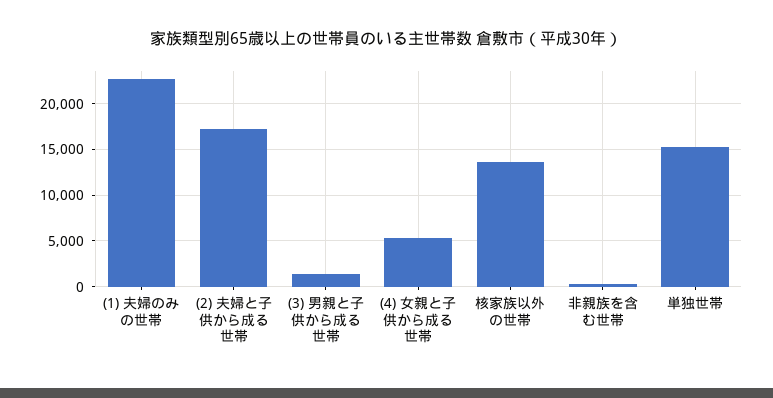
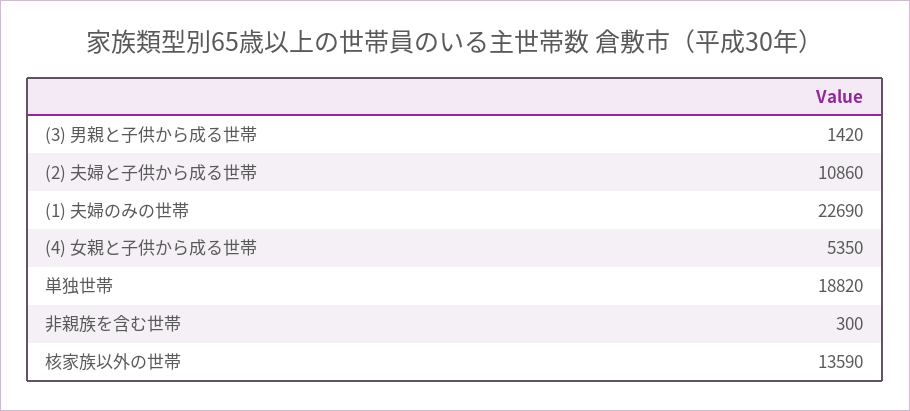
(2) 夫婦と子供から成る世帯: 17000 -> 10860
単独世帯: 15000 -> 18820

